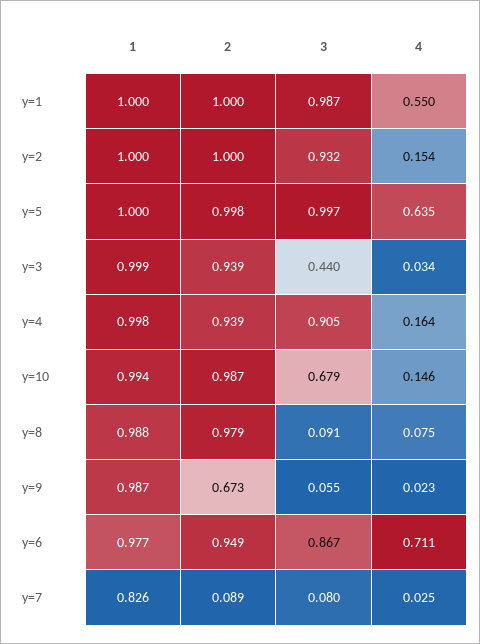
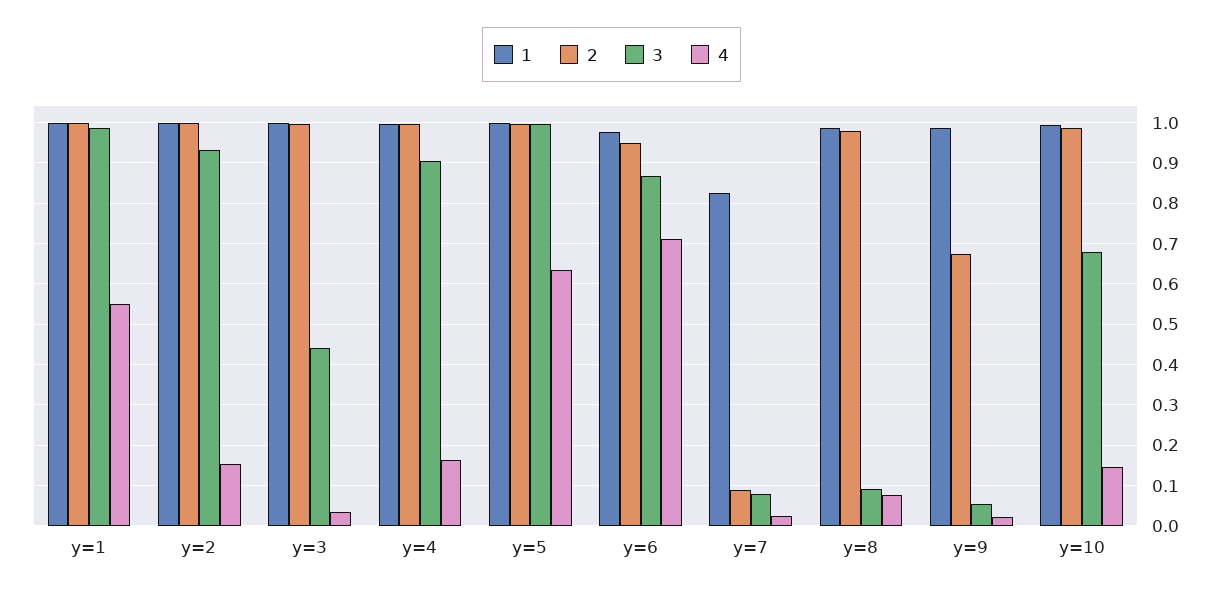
2, y=3: 0.939 -> 1
2, y=4: 0.939 -> 1

